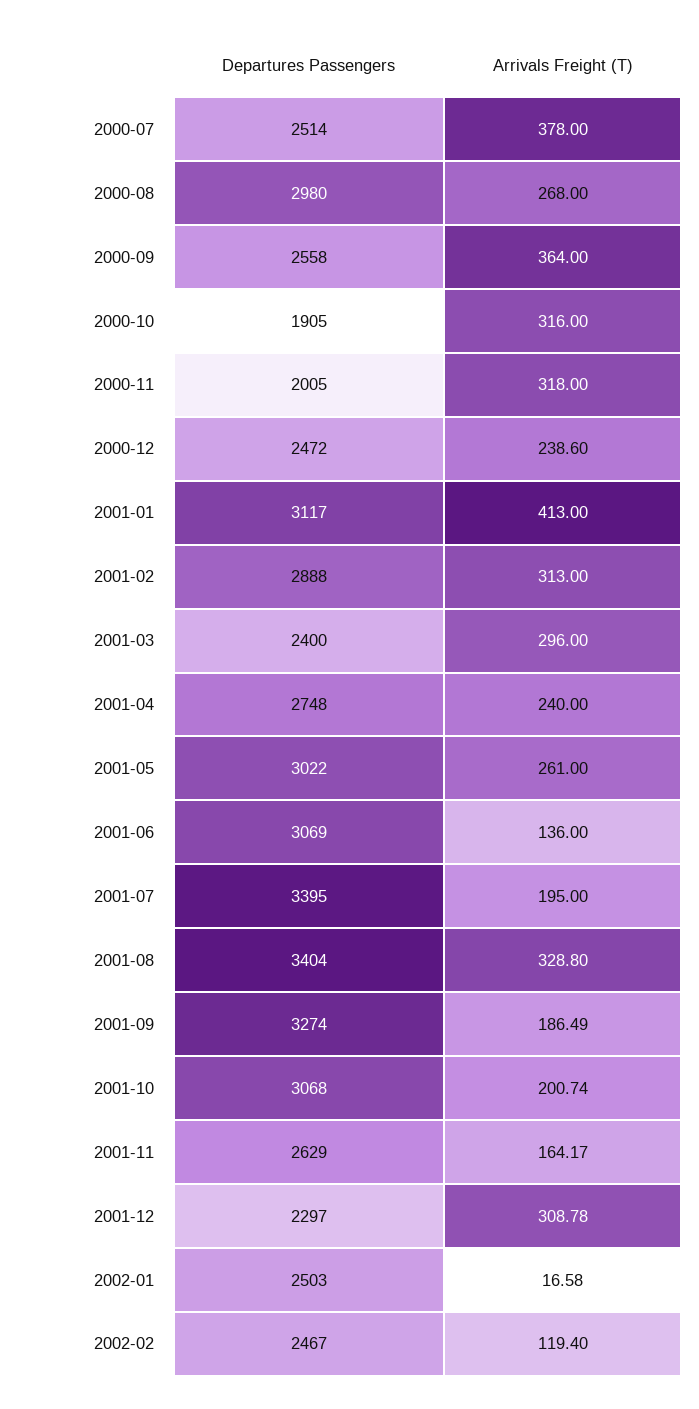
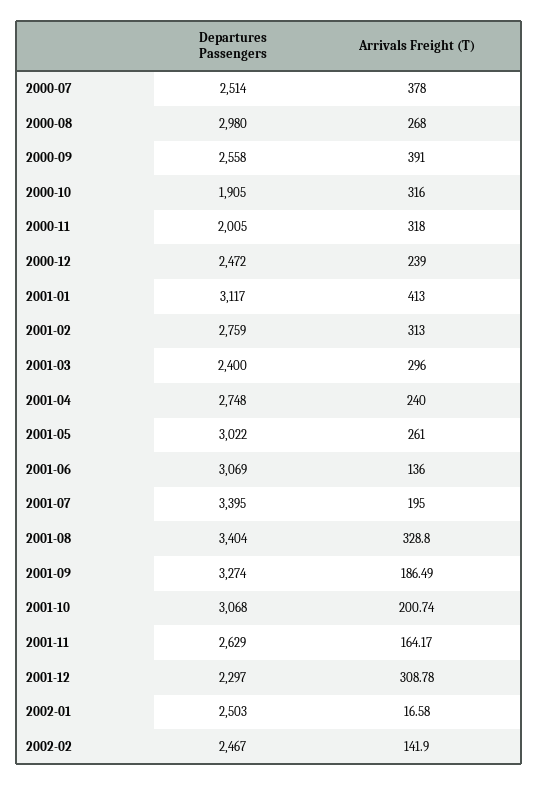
Arrivals Freight (T), 2000-09: 364 -> 391
Arrivals Freight (T), 2000-12: 238.6 -> 239
Departures Passengers, 2001-02: 2888 -> 2759
Arrivals Freight (T), 2002-02: 119.4 -> 141.9

